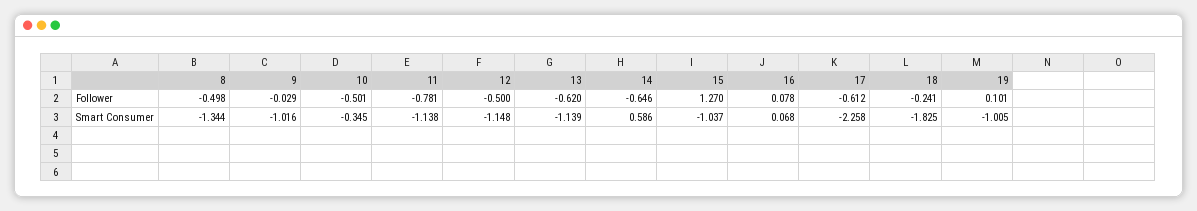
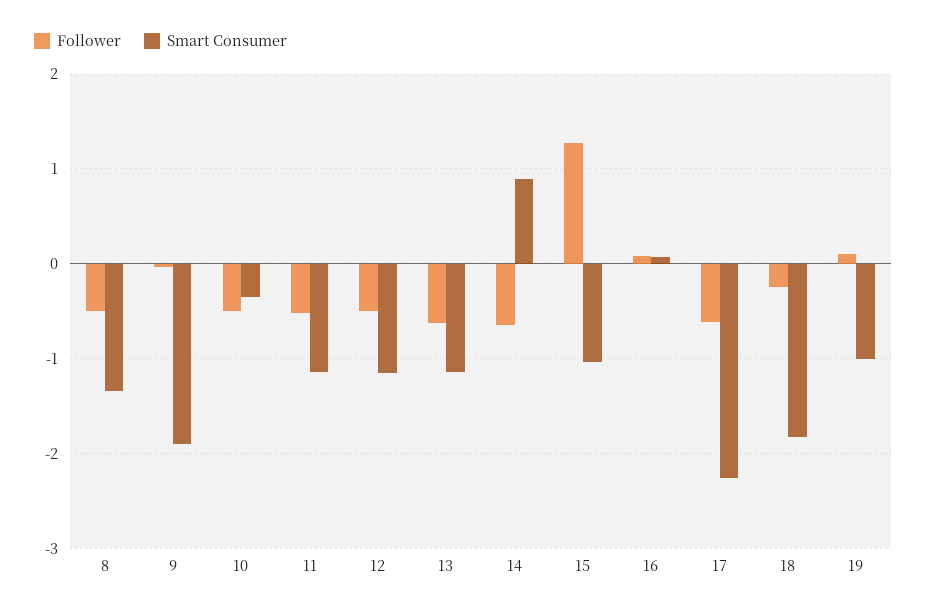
Follower, 11: -0.781 -> -0.5
Smart Consumer, 9: -1.016 -> -1.9
Smart Consumer, 14: 0.586 -> 0.9

